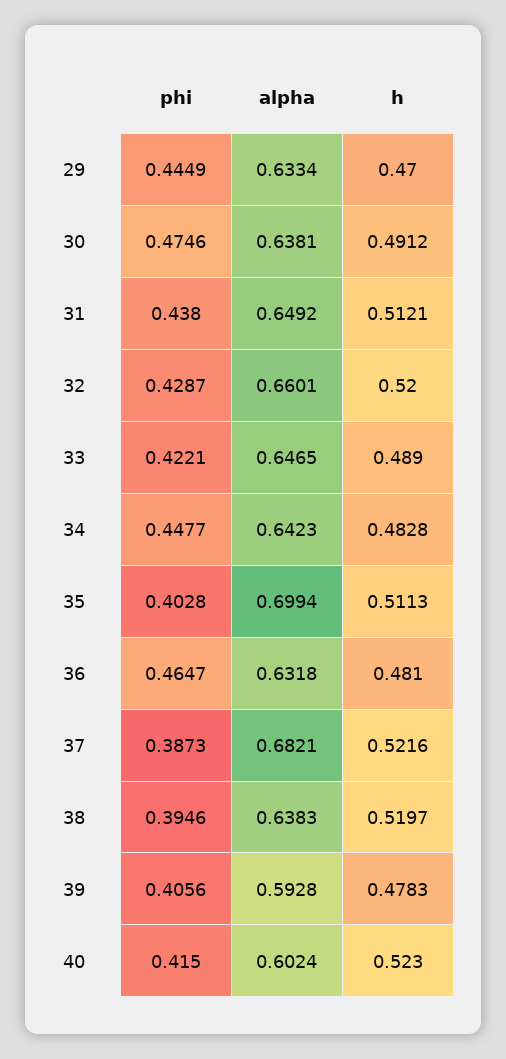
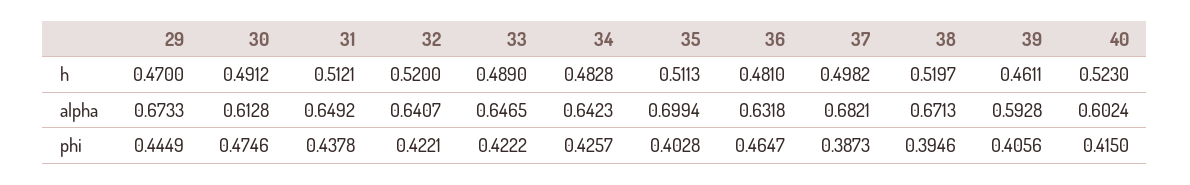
alpha, 29: 0.6334 -> 0.6733
alpha, 30: 0.6381 -> 0.6128
phi, 31: 0.438 -> 0.4378
phi, 32: 0.4287 -> 0.4221
alpha, 32: 0.6601 -> 0.6407
phi, 33: 0.4221 -> 0.4222
phi, 34: 0.4477 -> 0.4257
h, 37: 0.5216 -> 0.4982
alpha, 38: 0.6383 -> 0.6713
h, 39: 0.4783 -> 0.4611

